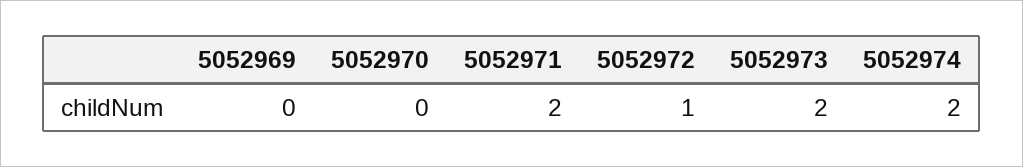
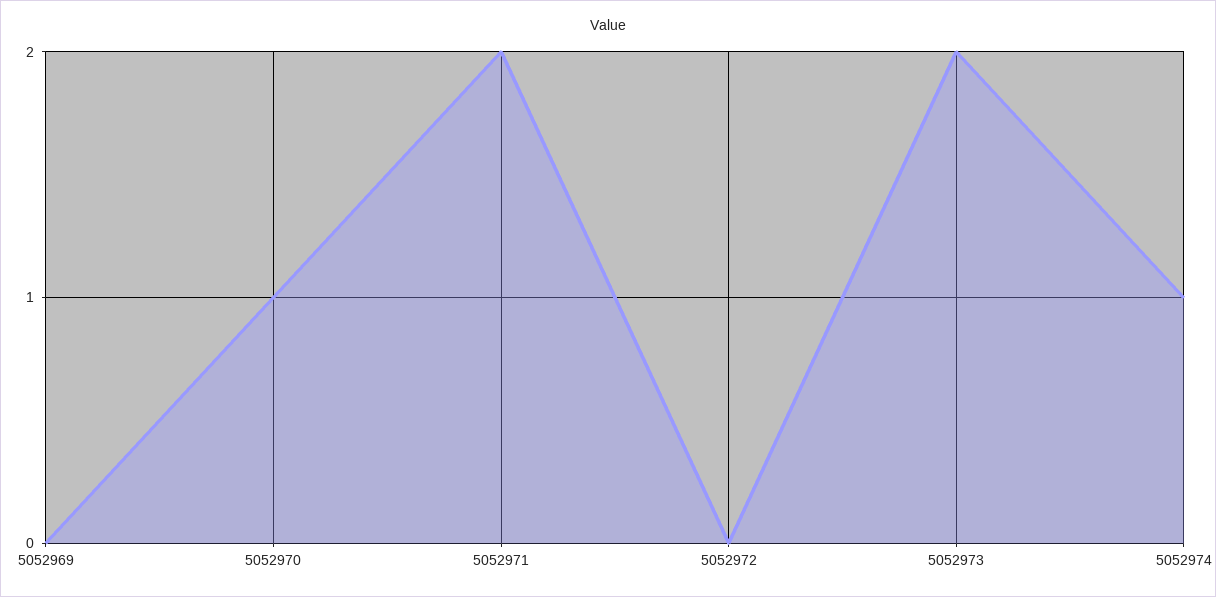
5052970: 0 -> 1
5052972: 1 -> 0
5052974: 2 -> 1

